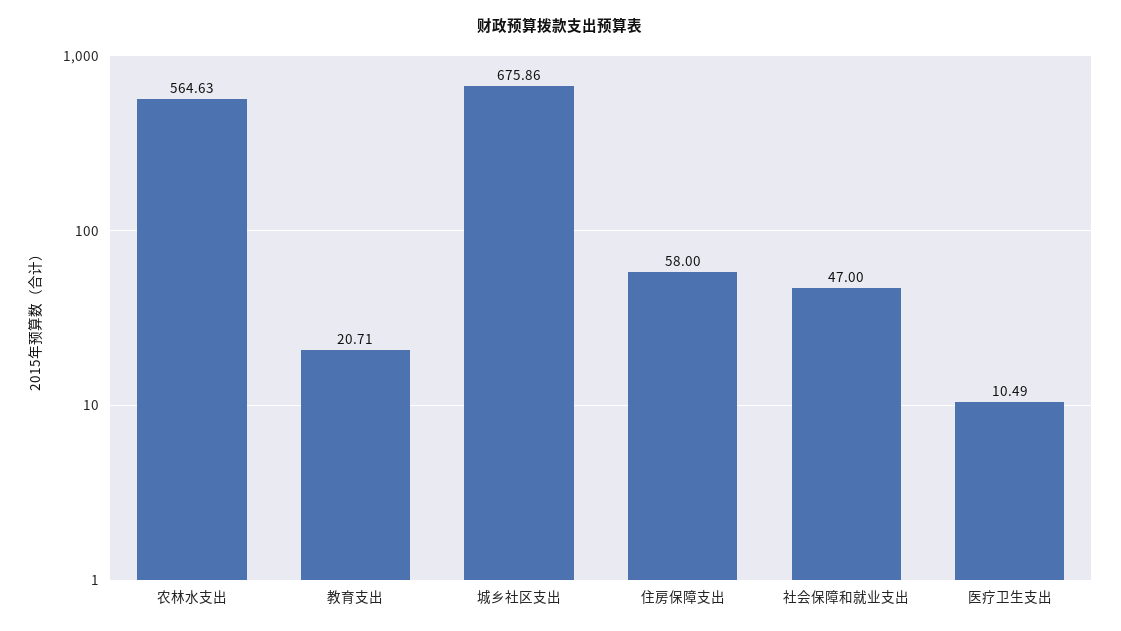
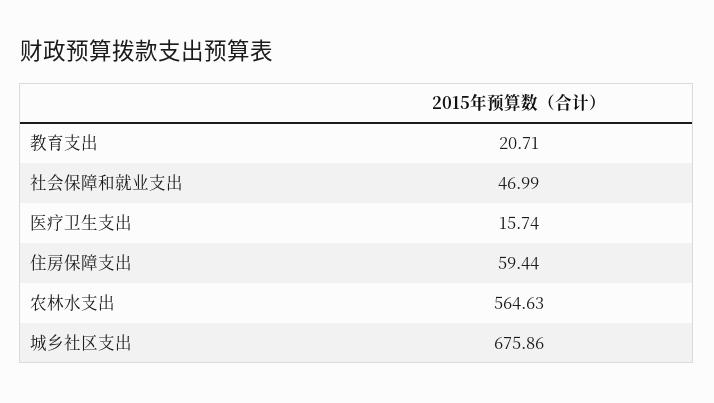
住房保障支出: 58 -> 59.44
社会保障和就业支出: 47 -> 46.99
医疗卫生支出: 10.49 -> 15.74

